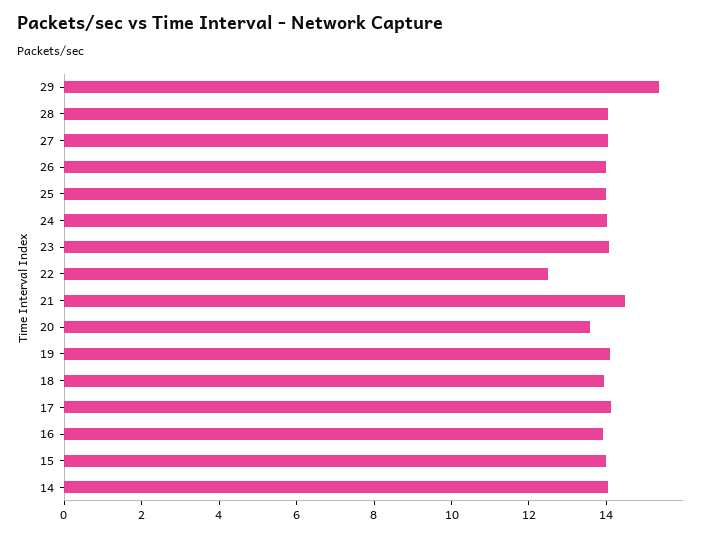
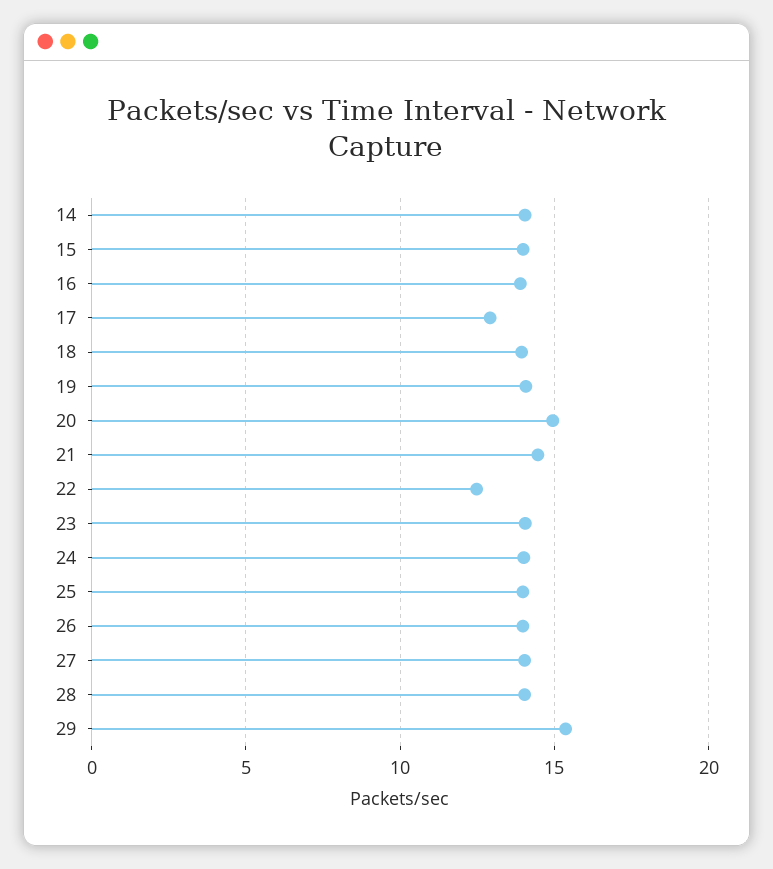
20: 13.5 -> 15
17: 14 -> 13

